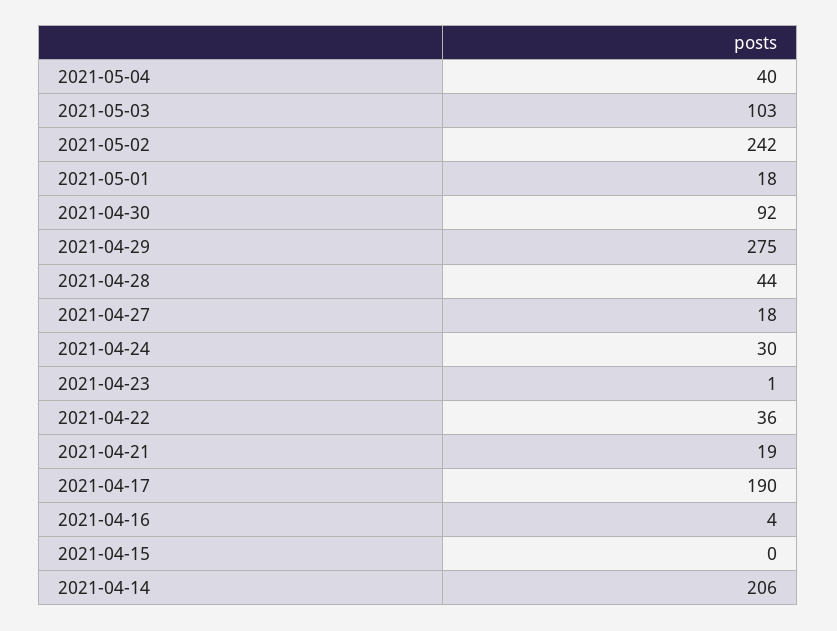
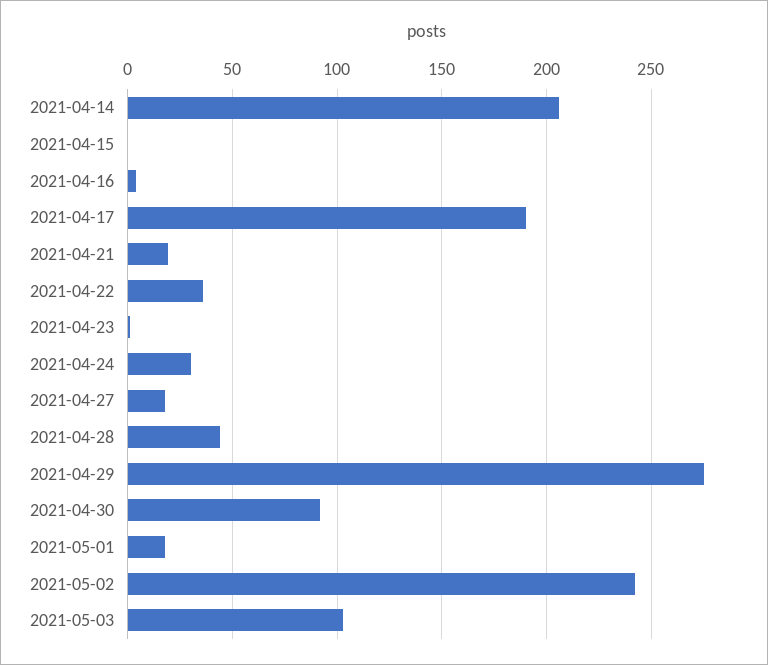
2021-05-04: 40 -> none

